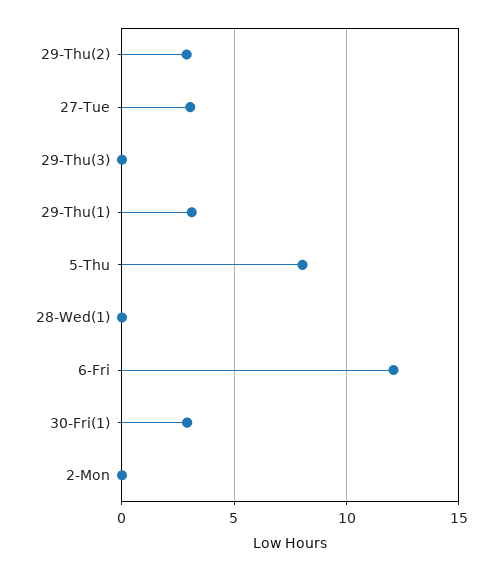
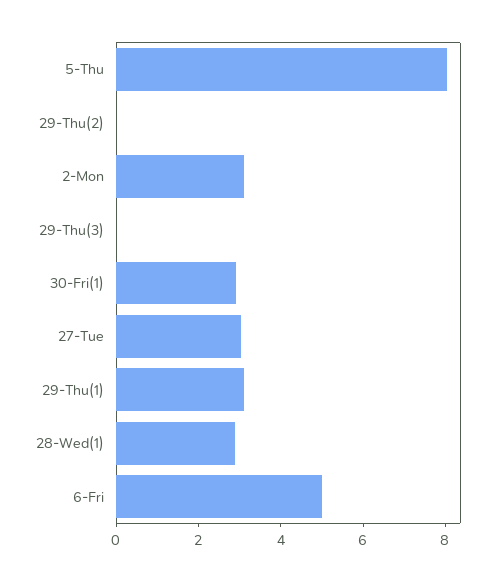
29-Thu(2): 3 -> 0
28-Wed(1): 0 -> 3
6-Fri: 12 -> 5
2-Mon: 0 -> 3

